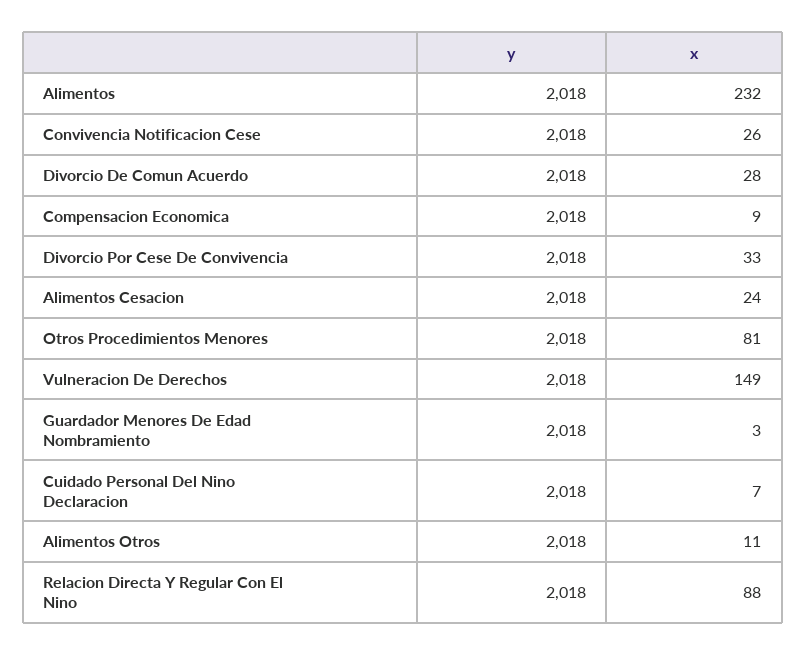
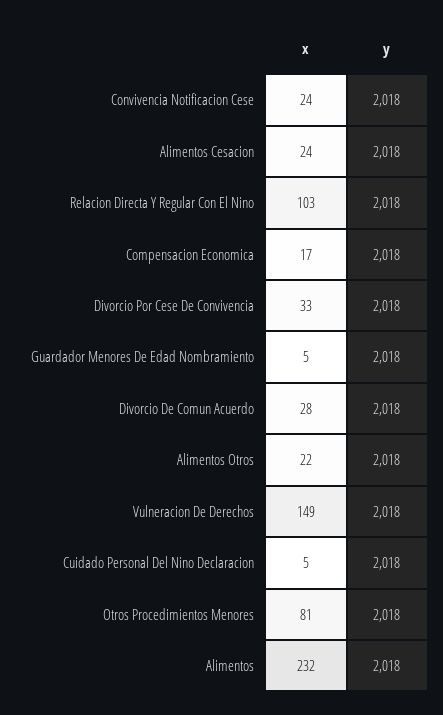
x, Convivencia Notificacion Cese: 26 -> 24
x, Compensacion Economica: 9 -> 17
x, Guardador Menores De Edad Nombramiento: 3 -> 5
x, Cuidado Personal Del Nino Declaracion: 7 -> 5
x, Alimentos Otros: 11 -> 22
x, Relacion Directa Y Regular Con El Nino: 88 -> 103

